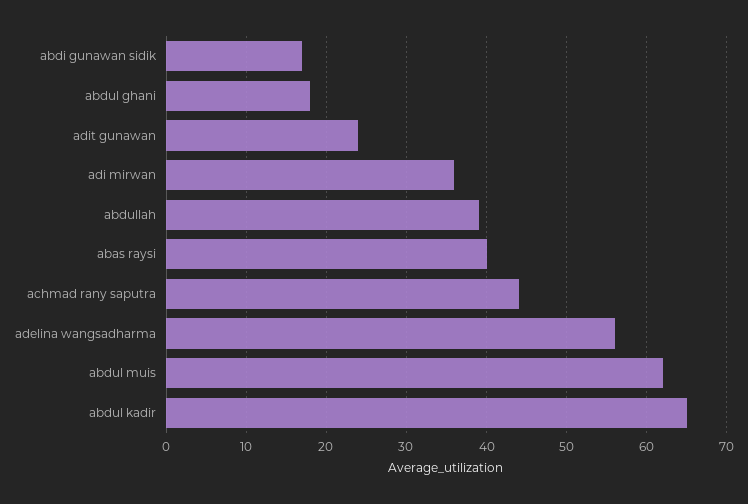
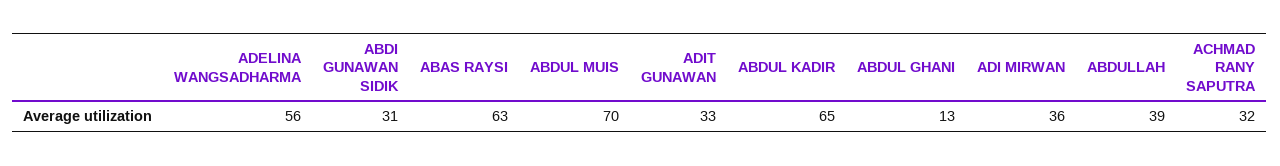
abdi gunawan sidik: 17 -> 31
abdul ghani: 18 -> 13
adit gunawan: 24 -> 33
abas raysi: 40 -> 63
achmad rany saputra: 44 -> 32
abdul muis: 62 -> 70

